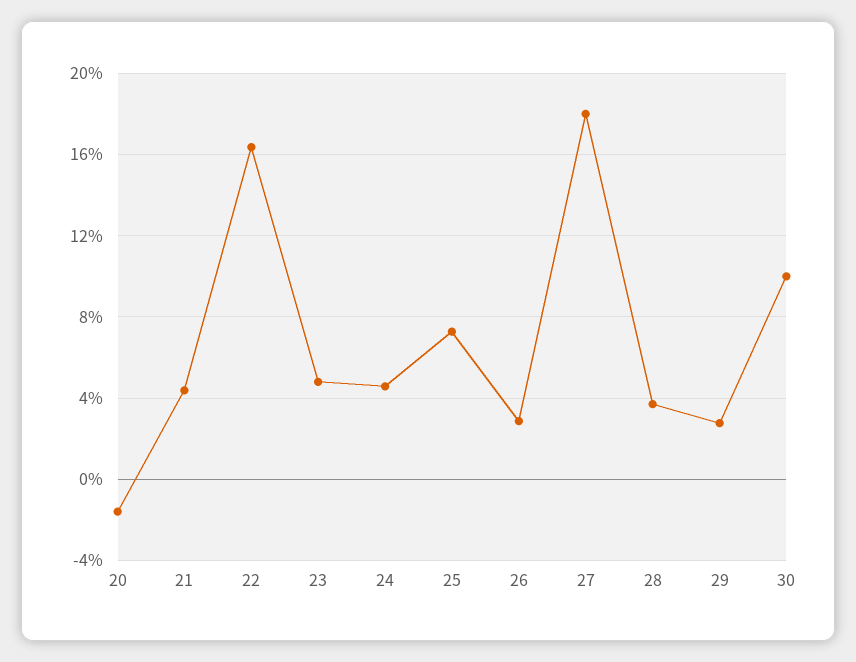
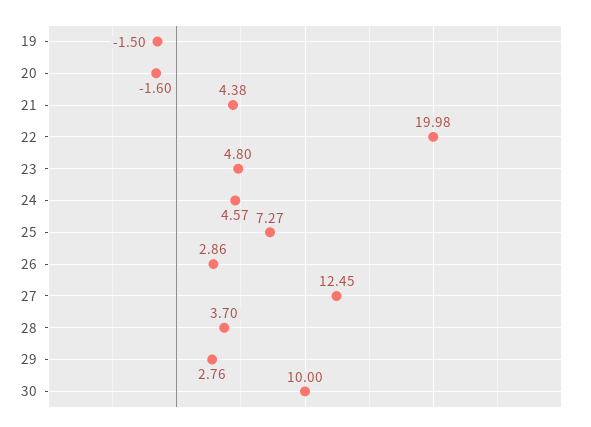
22: 16.5 -> 19.98
27: 18 -> 12.45
19: none -> -1.5

